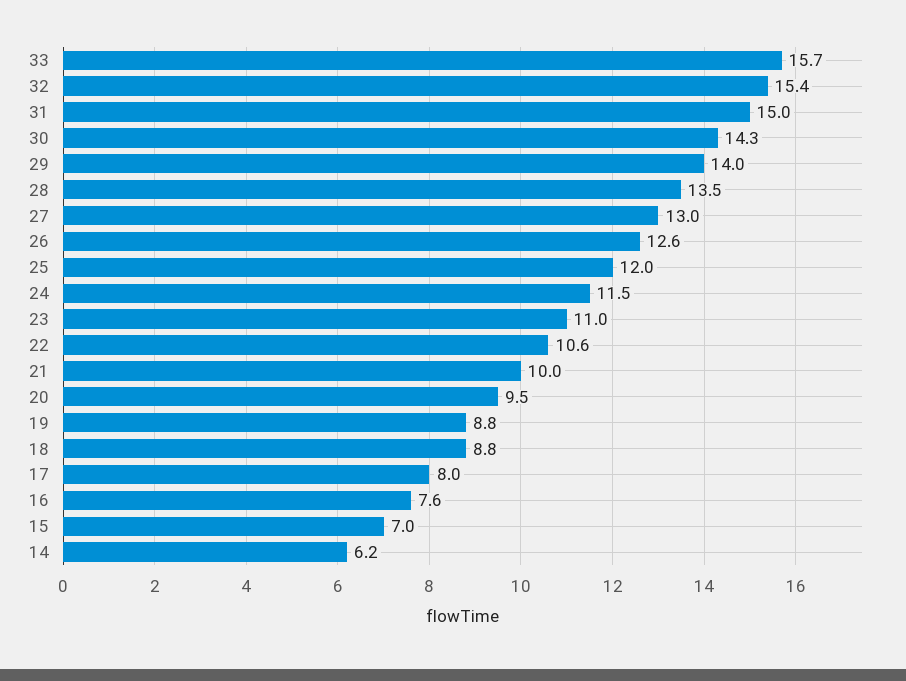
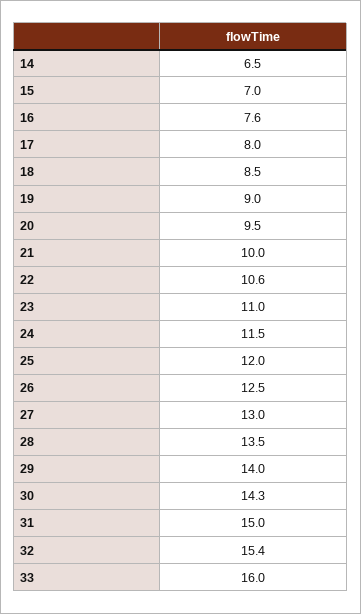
33: 15.7 -> 16
26: 12.6 -> 12.5
19: 8.8 -> 9
18: 8.8 -> 8.5
14: 6.2 -> 6.5

